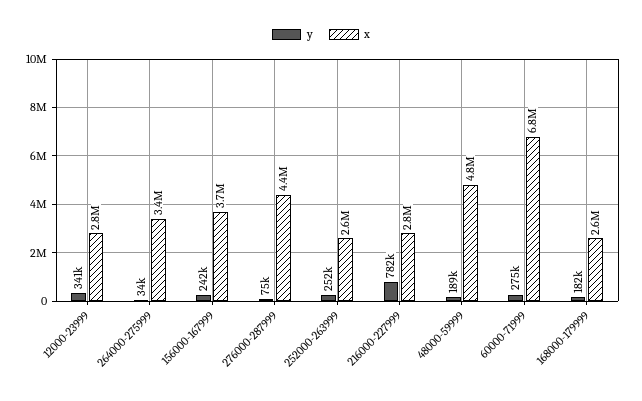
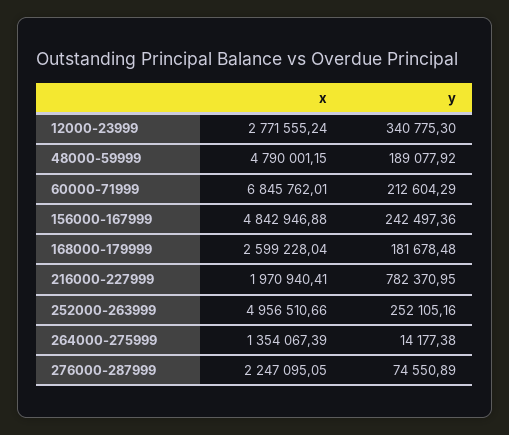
y, 264000-275999: 34000 -> 14177.38
x, 264000-275999: 3400000 -> 1354067.39
x, 156000-167999: 3700000 -> 4842946.88
x, 276000-287999: 4400000 -> 2247095.05
x, 252000-263999: 2600000 -> 4956510.66
x, 216000-227999: 2800000 -> 1970940.41
y, 60000-71999: 275000 -> 212604.29

